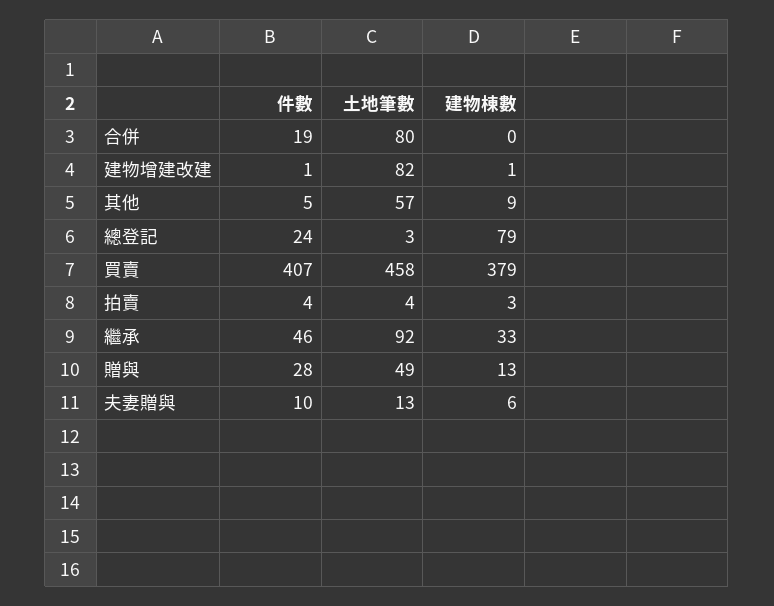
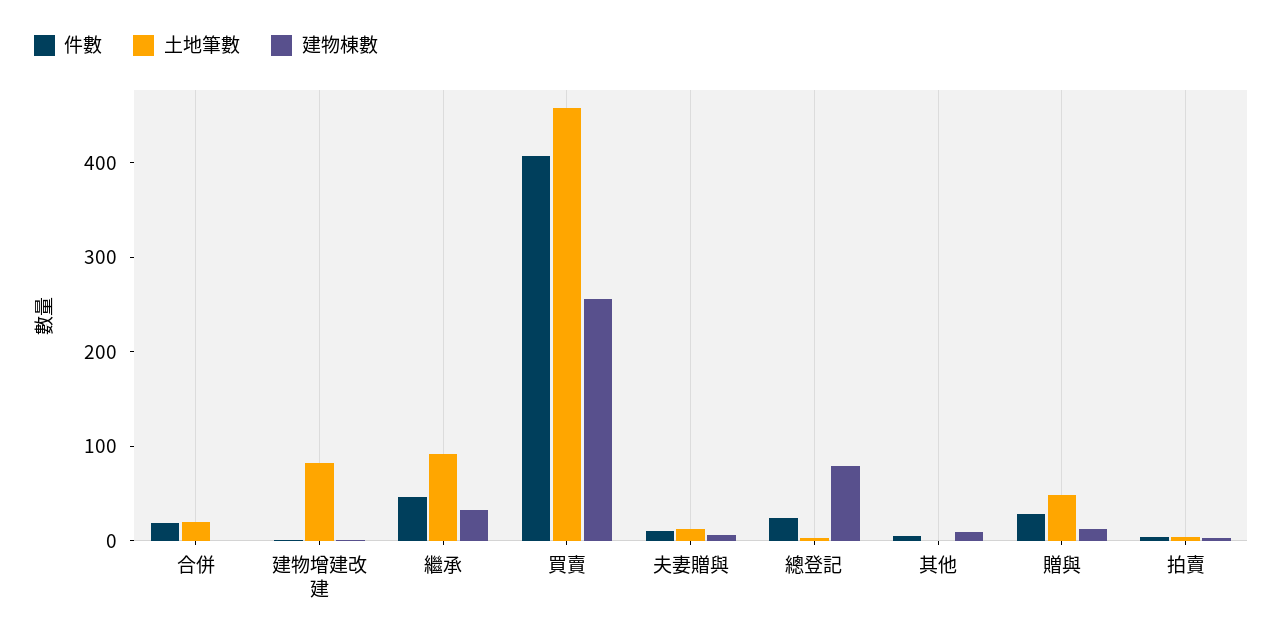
土地筆數, 合併: 80 -> 20
土地筆數, 其他: 57 -> 0
建物棟數, 買賣: 379 -> 260

